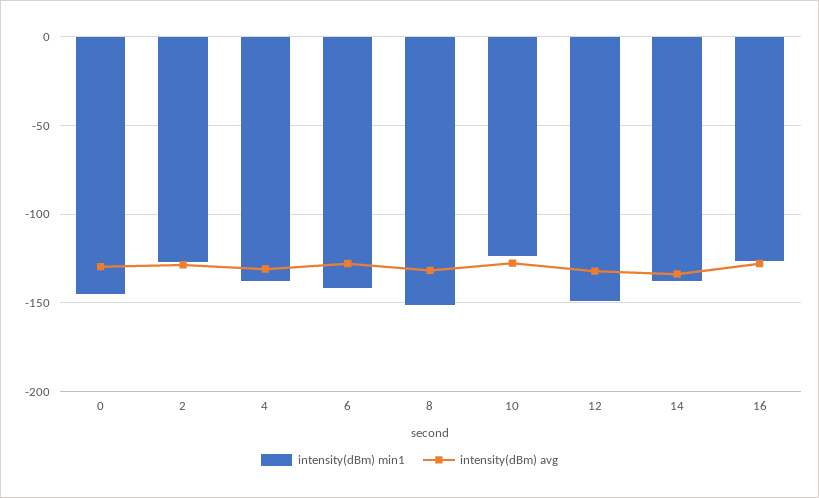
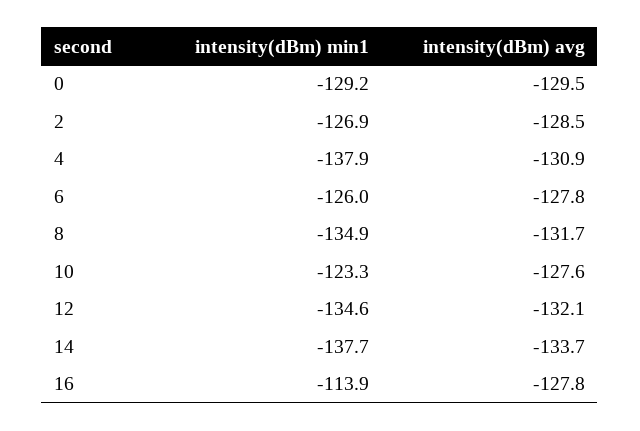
intensity(dBm) min1, 0: -145 -> -129.2
intensity(dBm) min1, 6: -140 -> -126
intensity(dBm) min1, 8: -150 -> -134.9
intensity(dBm) min1, 12: -150 -> -134.6
intensity(dBm) min1, 16: -125 -> -113.9

